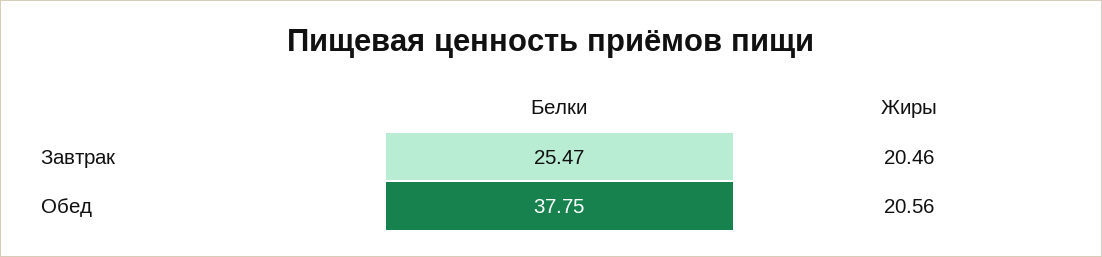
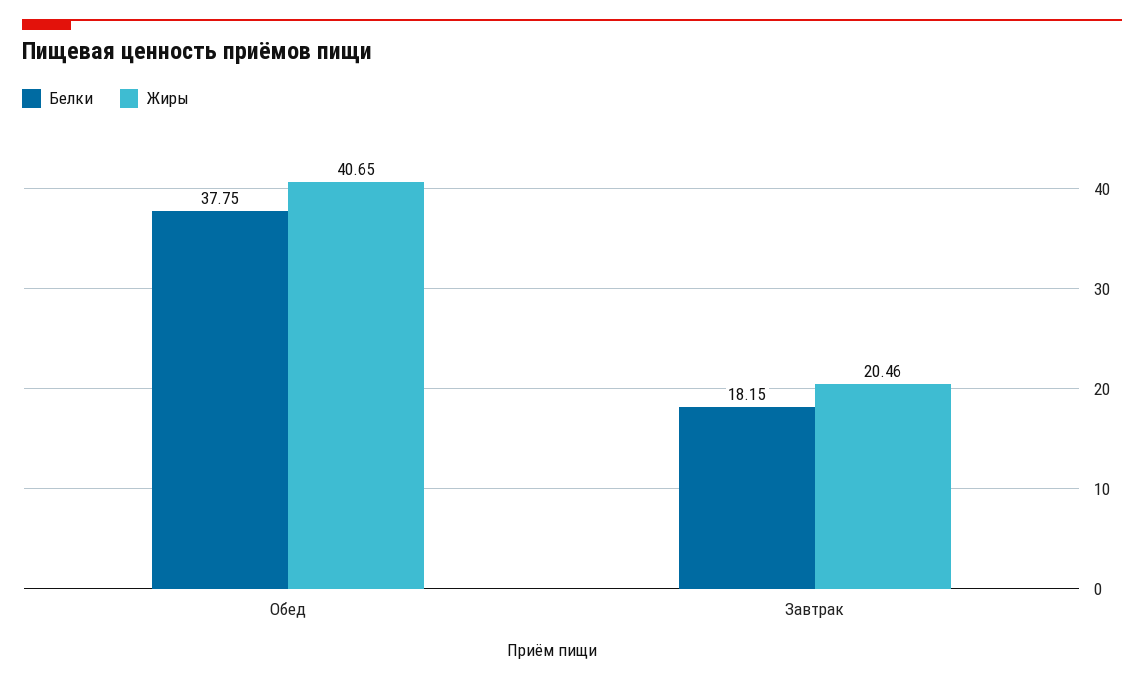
Белки, Завтрак: 25.47 -> 18.15
Жиры, Обед: 20.56 -> 40.65

